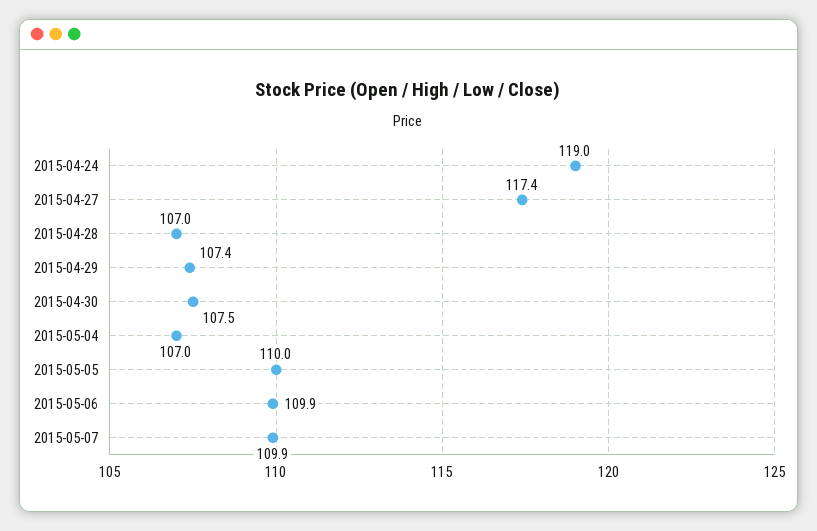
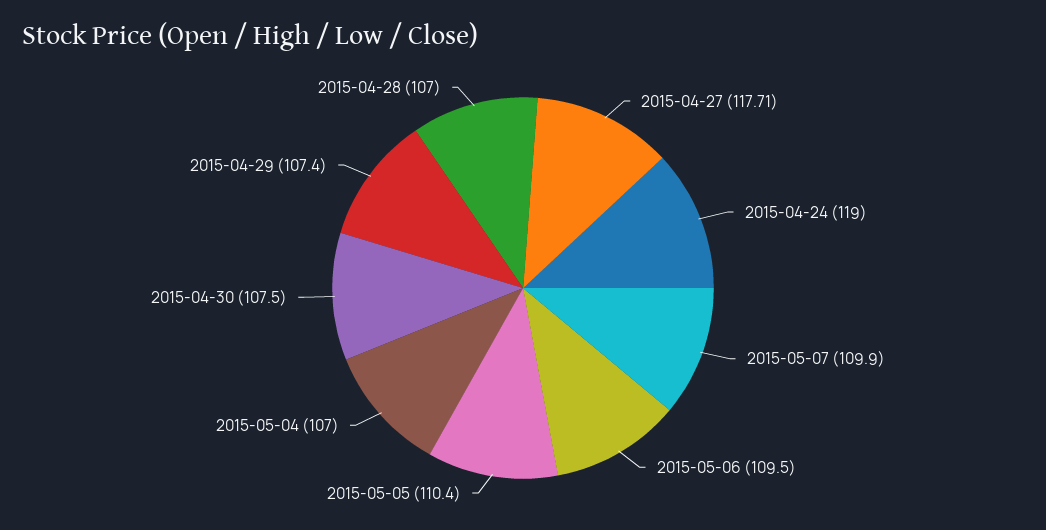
2015-04-27: 117.4 -> 117.71
2015-05-05: 110 -> 110.4
2015-05-06: 109.9 -> 109.5

